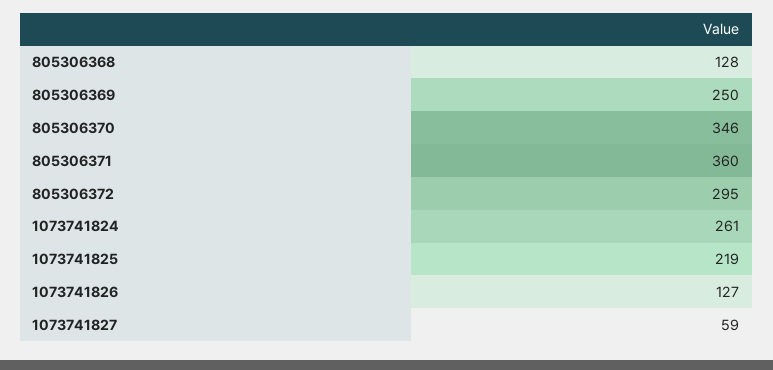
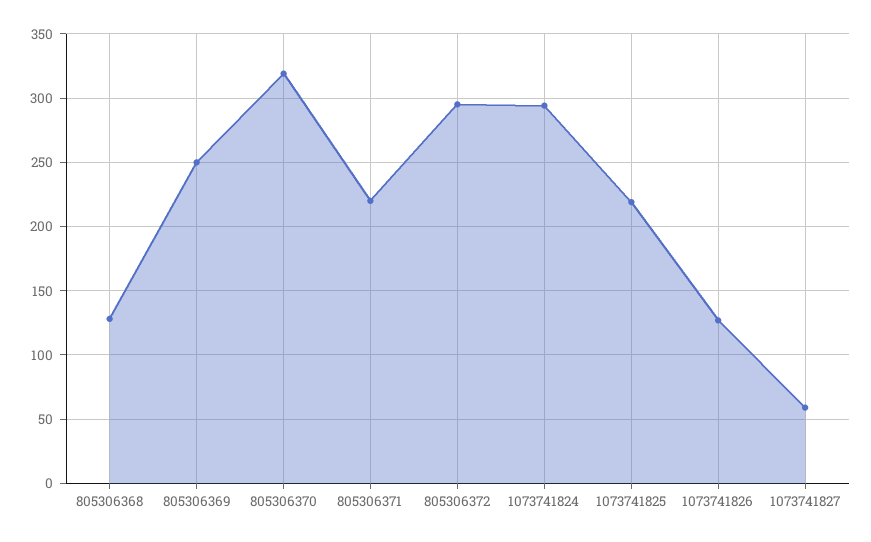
805306370: 346 -> 320
805306371: 360 -> 220
1073741824: 261 -> 295

